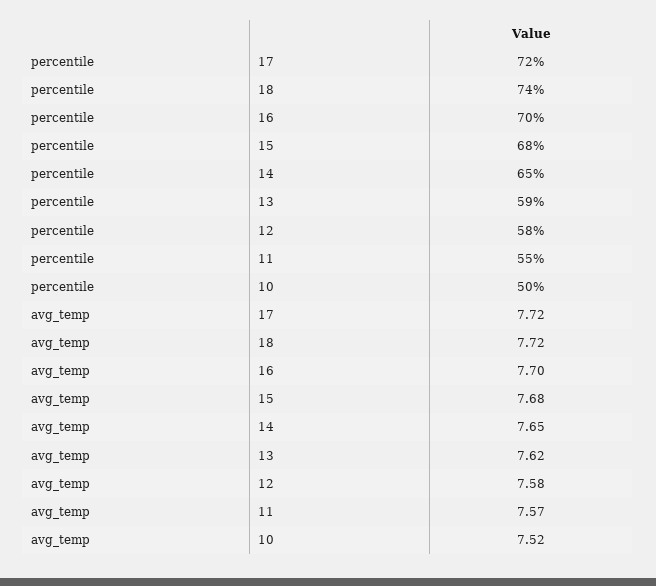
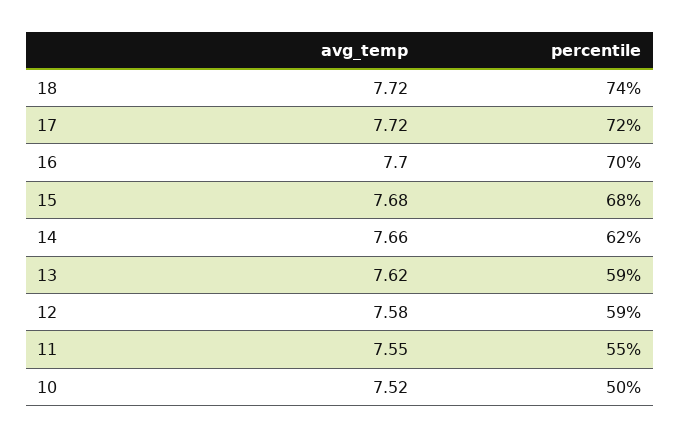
percentile, 14: 65 -> 62
percentile, 12: 58 -> 59
avg_temp, 14: 7.65 -> 7.66
avg_temp, 11: 7.57 -> 7.55

